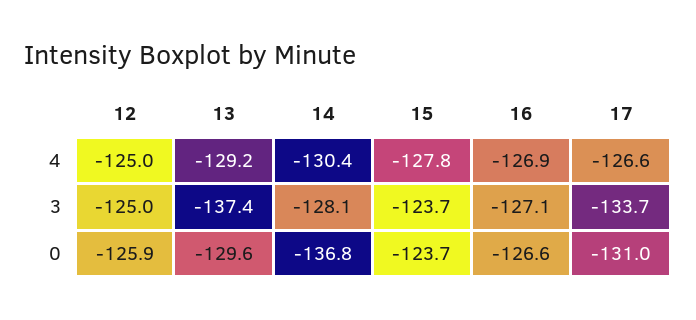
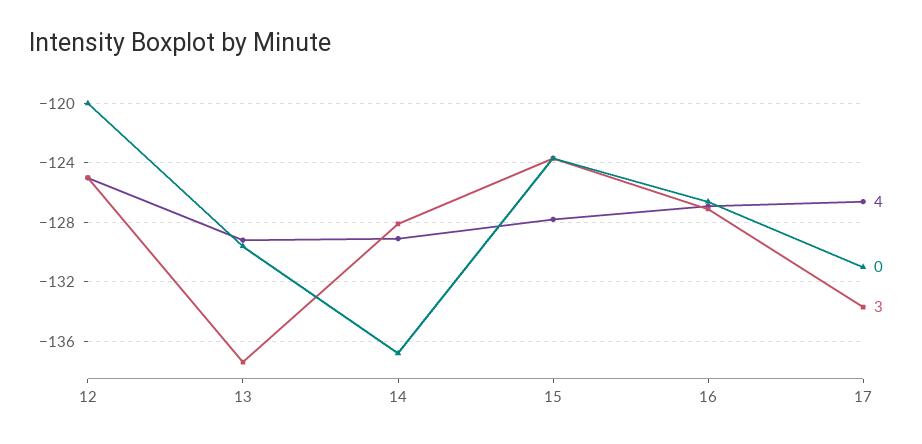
4, 14: -130.4 -> -129
0, 12: -125.9 -> -120

